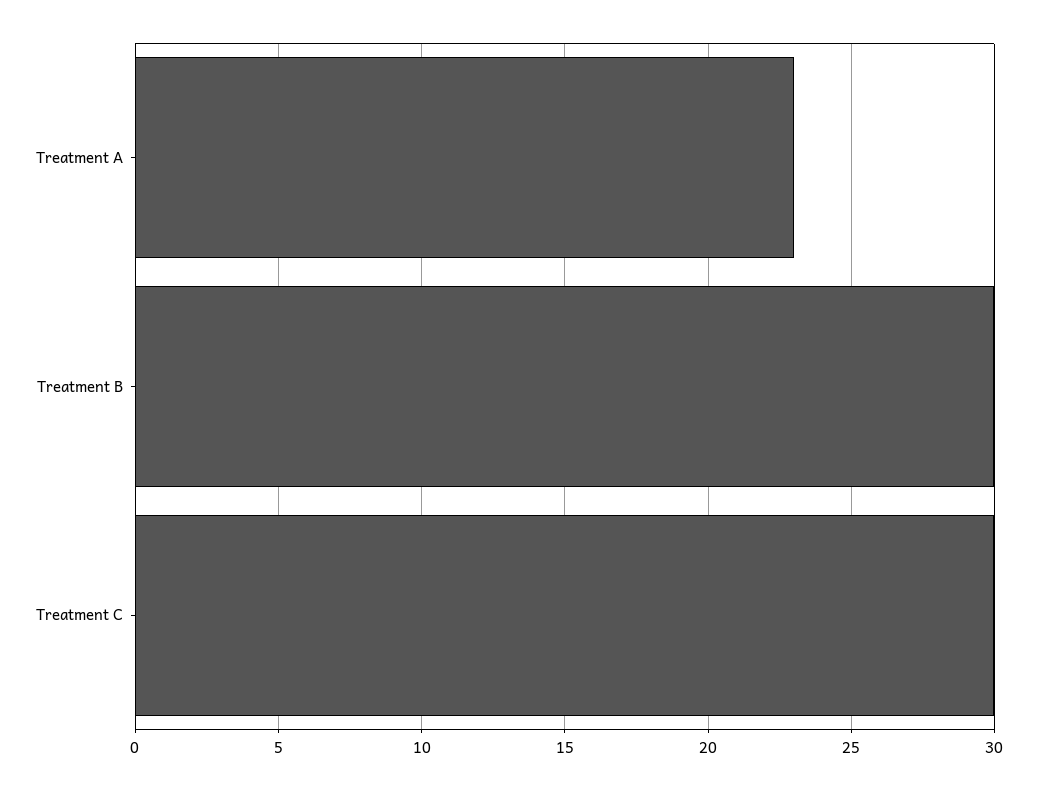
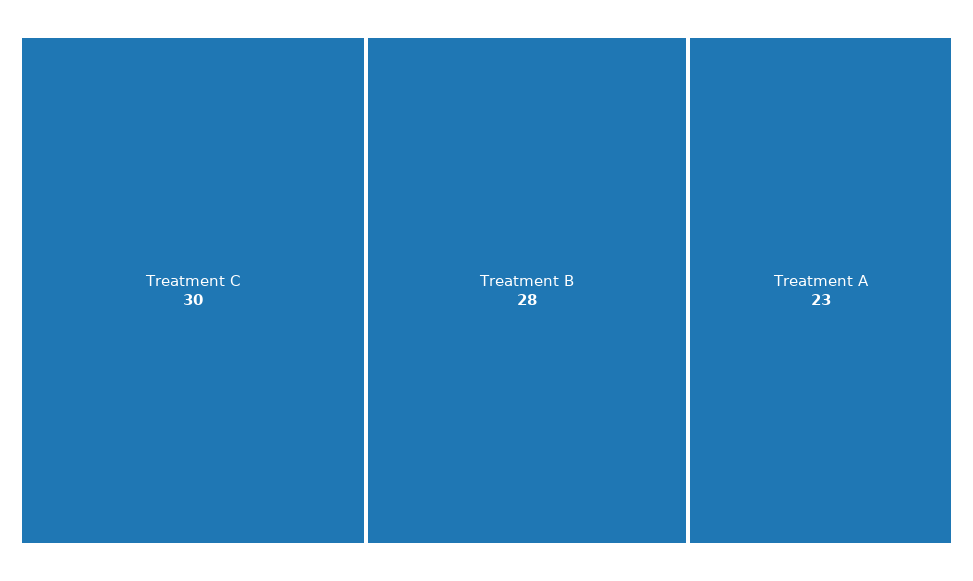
Treatment B: 30 -> 28

